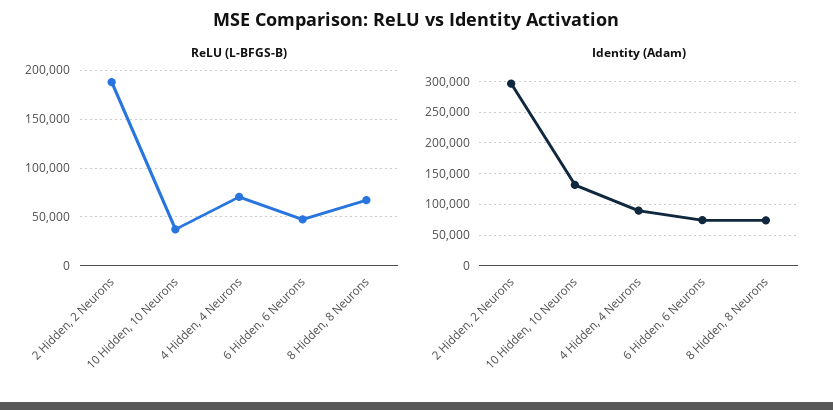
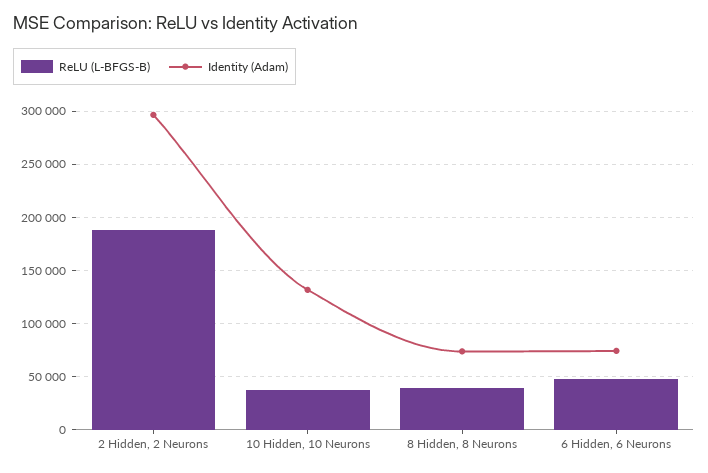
ReLU (L-BFGS-B), 4 Hidden, 4 Neurons: 70000 -> none
ReLU (L-BFGS-B), 8 Hidden, 8 Neurons: 70000 -> 40000
Identity (Adam), 4 Hidden, 4 Neurons: 90000 -> none

